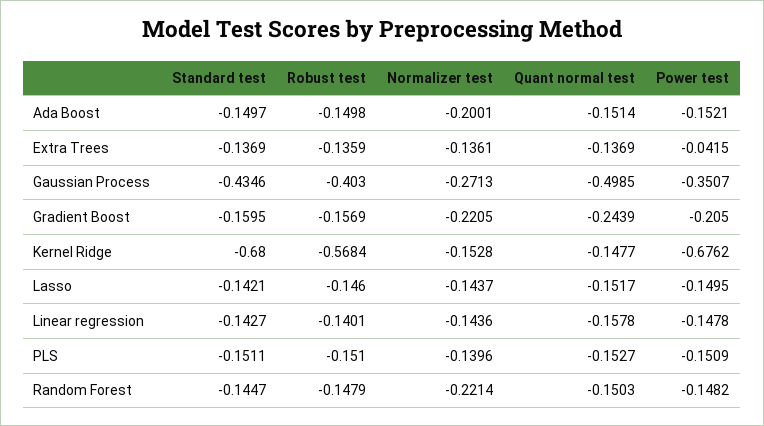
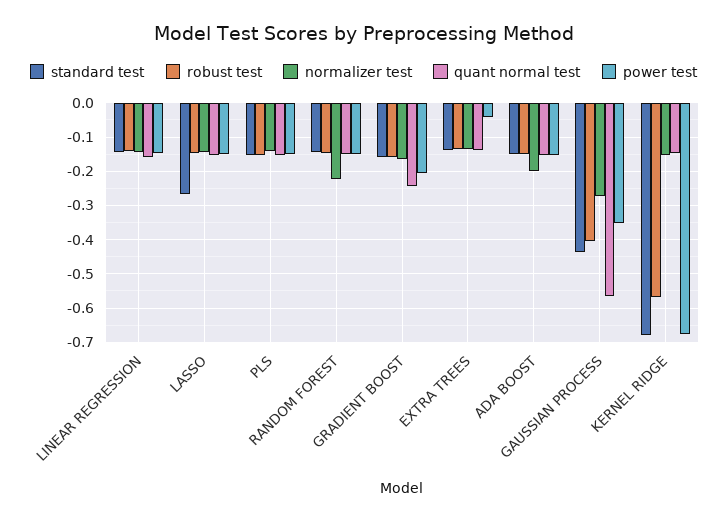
Quant normal test, Gaussian Process: -0.4985 -> -0.56
Normalizer test, Gradient Boost: -0.2205 -> -0.16
Standard test, Lasso: -0.1421 -> -0.26

